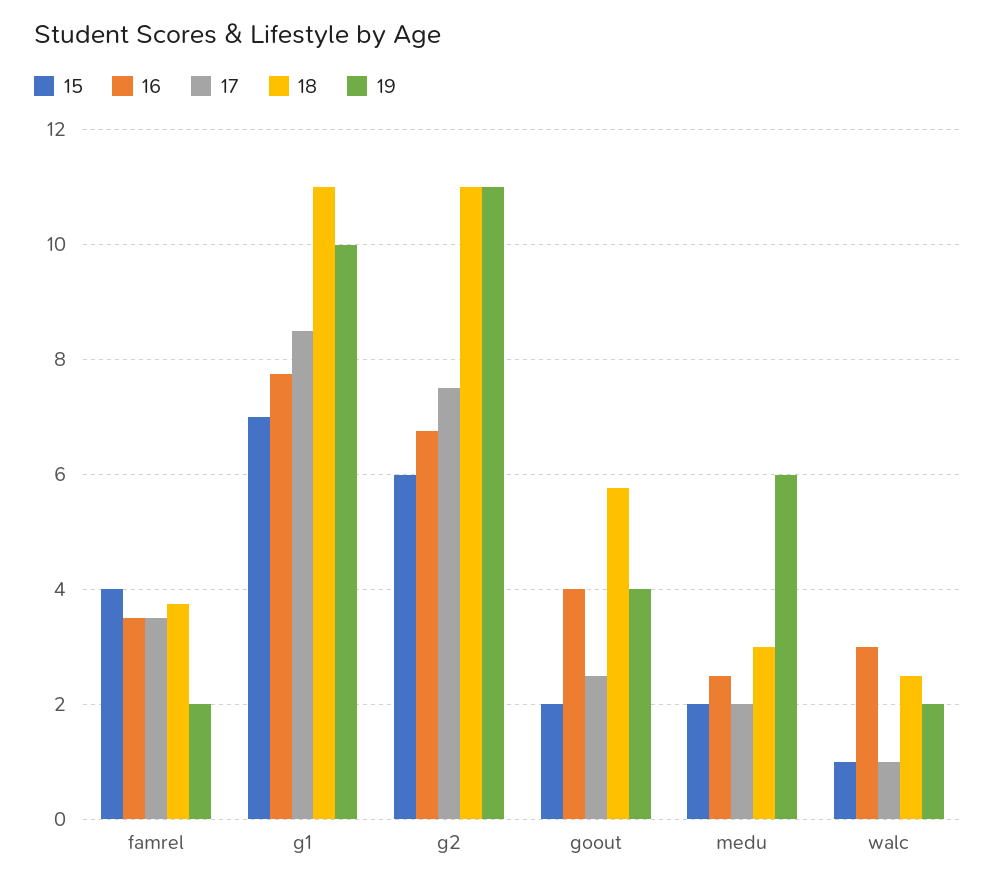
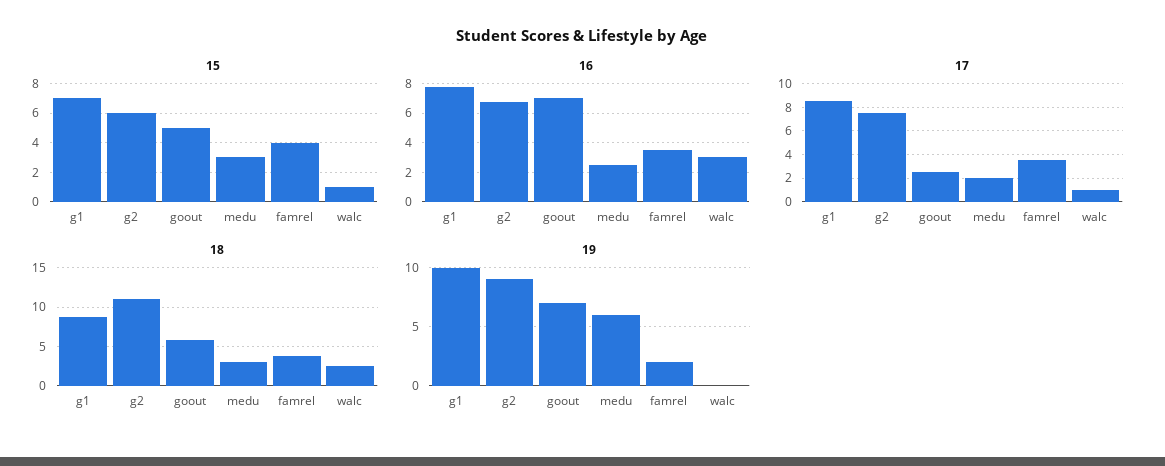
18, g1: 11 -> 9
19, g2: 11 -> 9
15, goout: 2 -> 5
16, goout: 4 -> 7
19, goout: 4 -> 7
15, medu: 2 -> 3
19, walc: 2 -> 0

